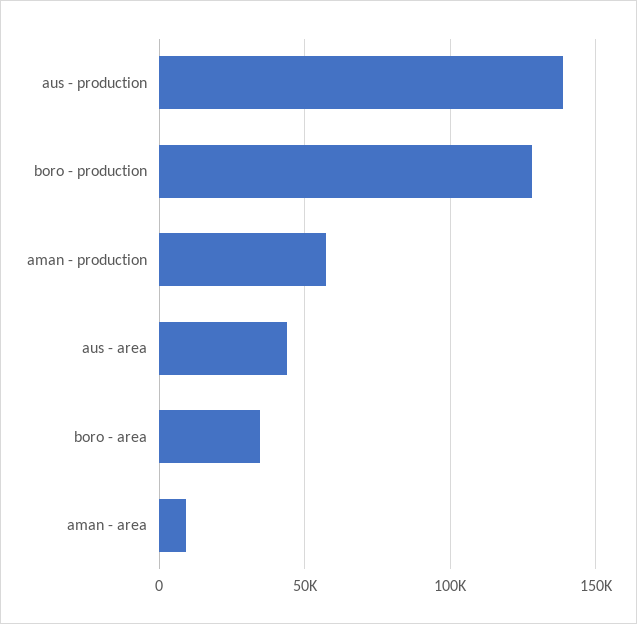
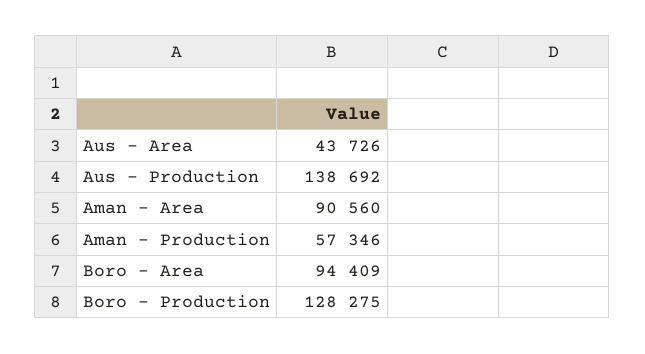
boro - area: 35000 -> 94409
aman - area: 10000 -> 90560

